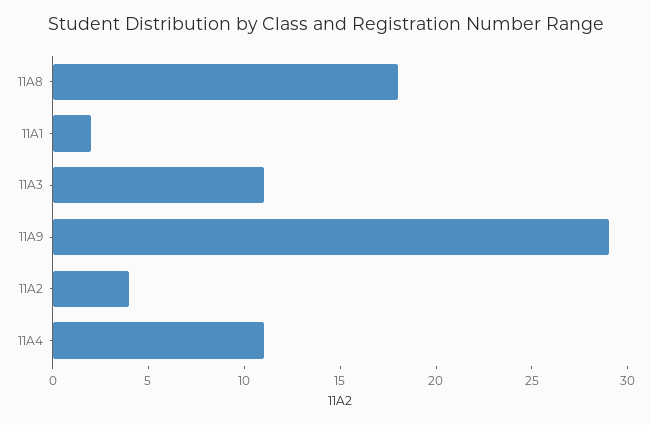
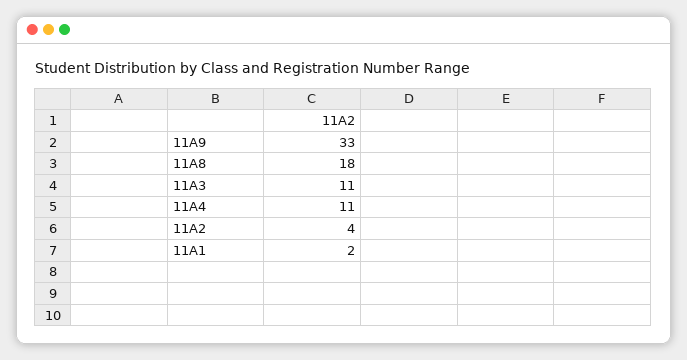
11A9: 29 -> 33

